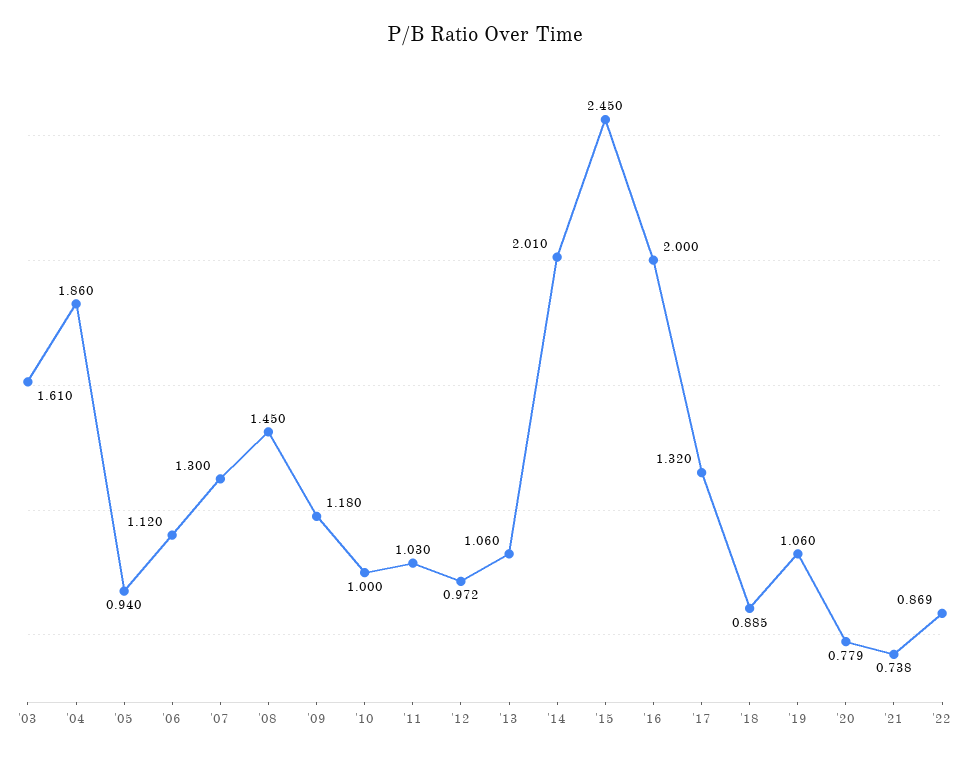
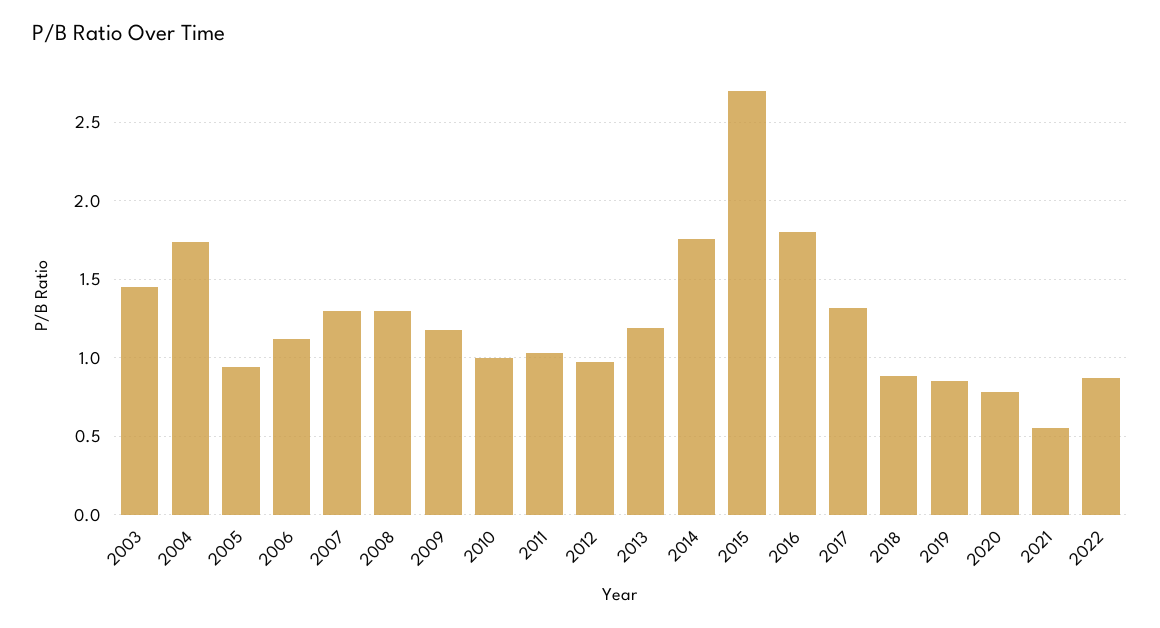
'03: 1.61 -> 1.45
'04: 1.86 -> 1.75
'08: 1.45 -> 1.3
'13: 1.06 -> 1.2
'14: 2.01 -> 1.75
'15: 2.45 -> 2.7
'16: 2 -> 1.8
'19: 1.06 -> 0.85
'21: 0.738 -> 0.55

